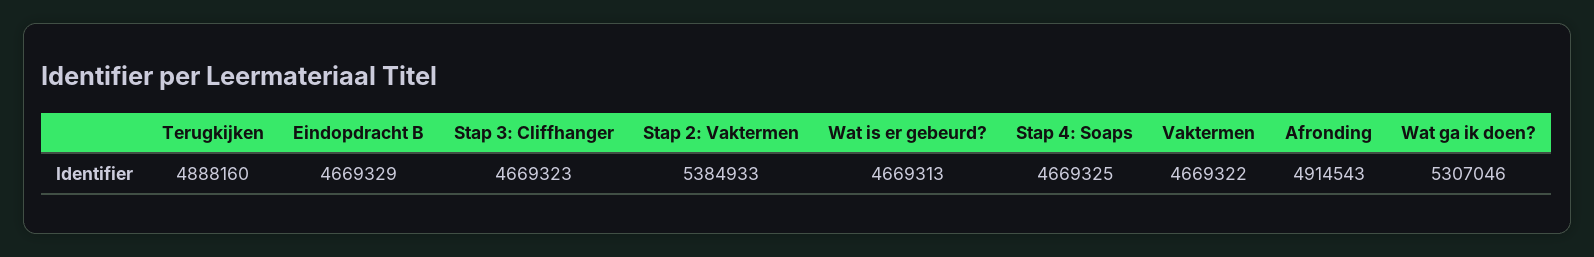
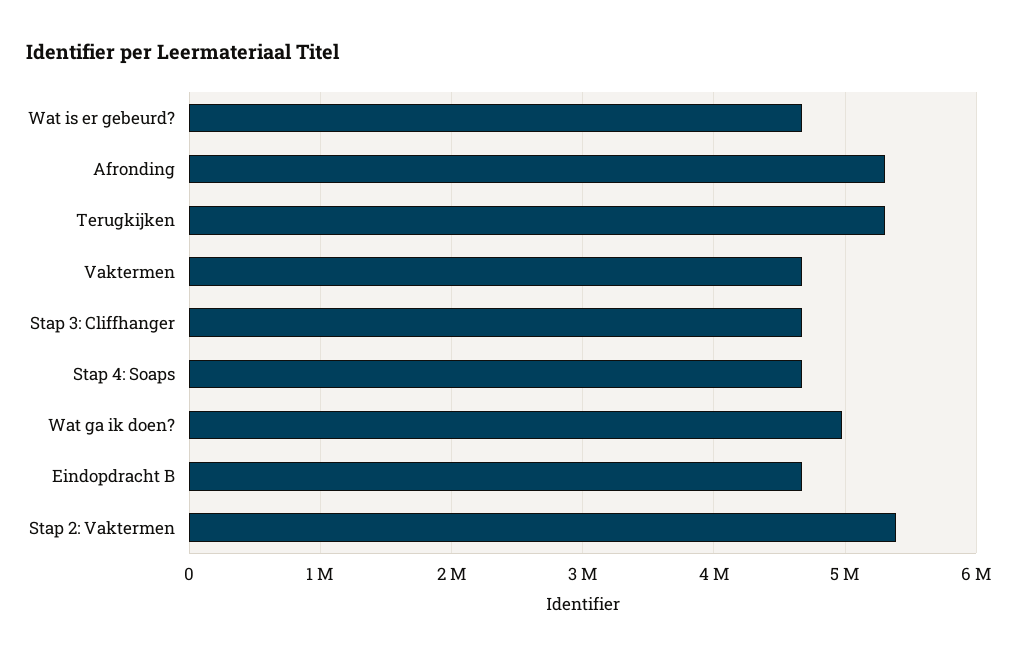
Terugkijken: 4888160 -> 5300000
Afronding: 4914543 -> 5300000
Wat ga ik doen?: 5307046 -> 5000000

